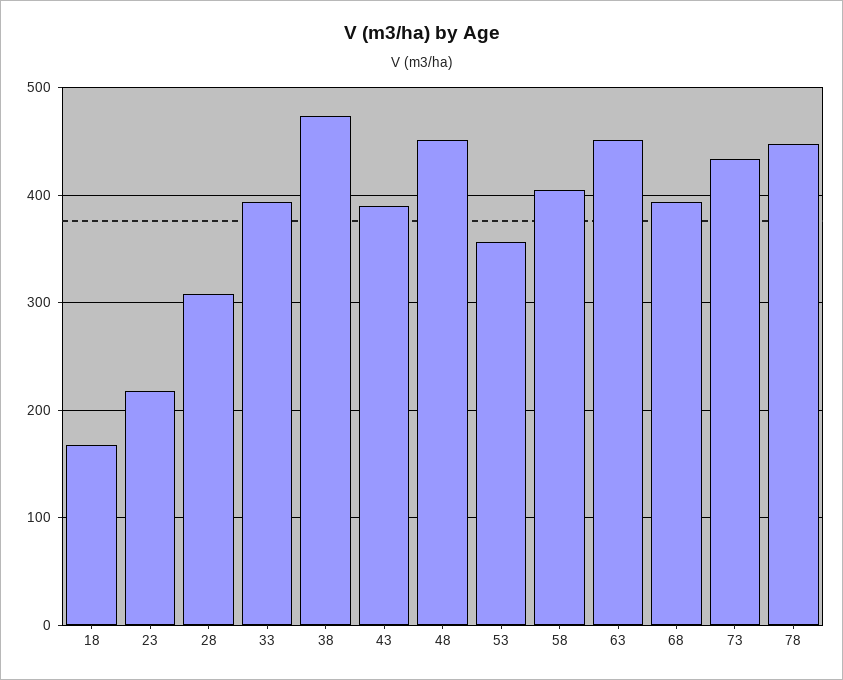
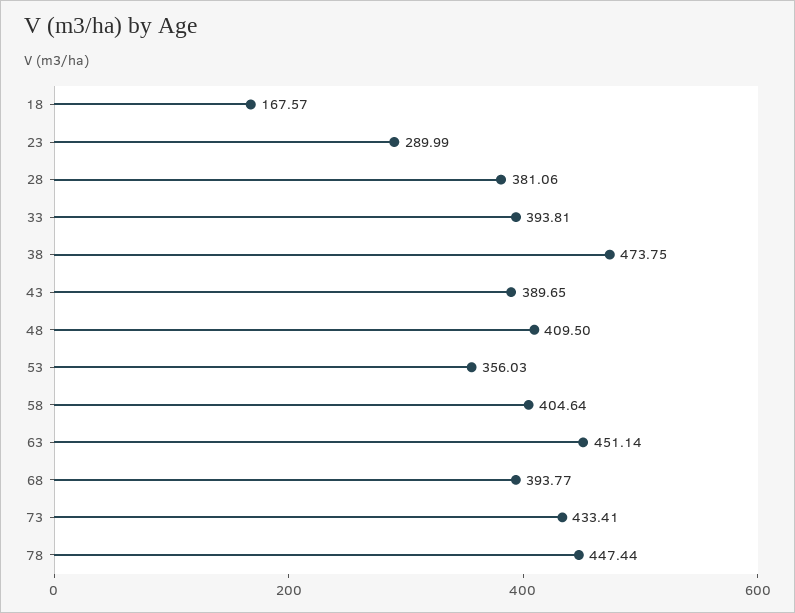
23: 220 -> 289.99
28: 310 -> 381.06
48: 450 -> 409.5

